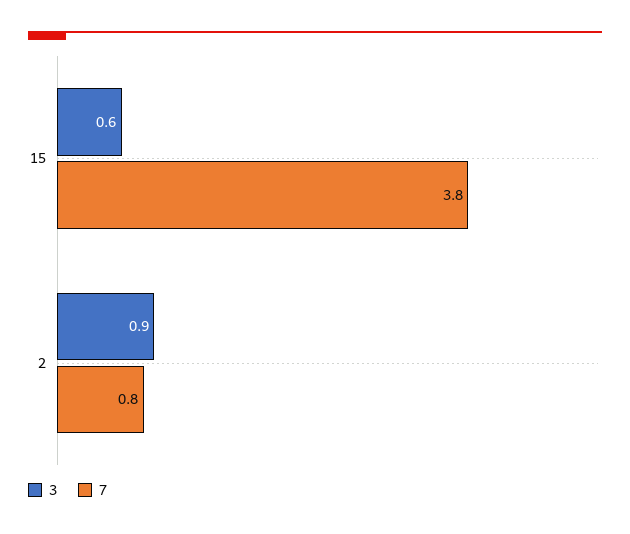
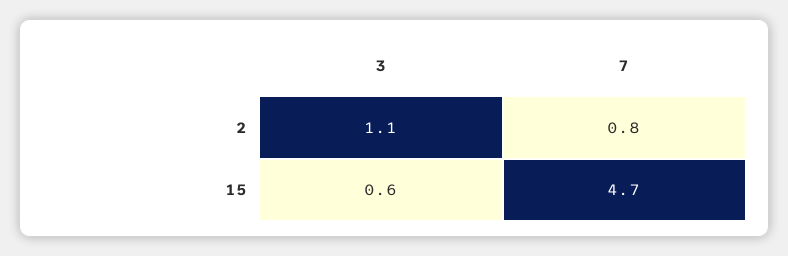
7, 15: 3.8 -> 4.7
3, 2: 0.9 -> 1.1

